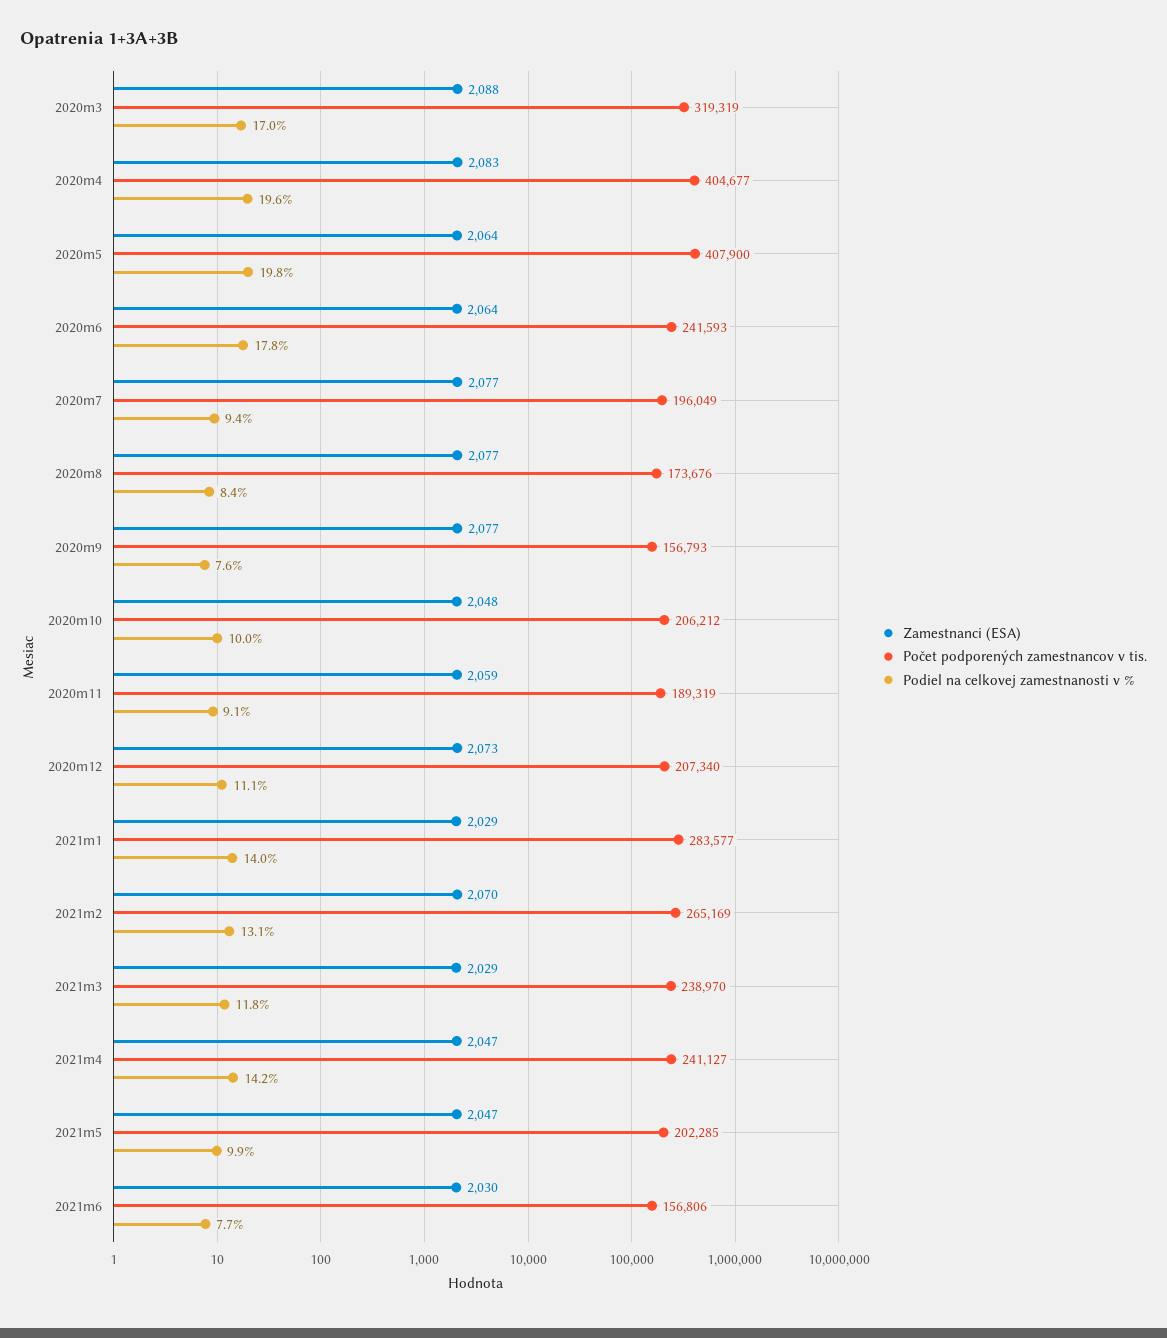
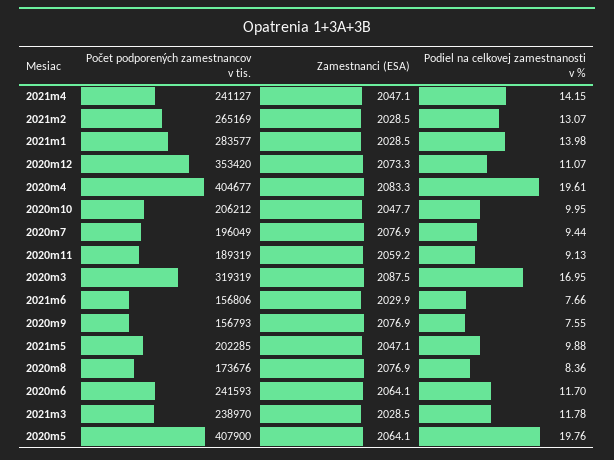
Podiel na celkovej zamestnanosti v %, 2020m6: 17.8 -> 11.7
Počet podporených zamestnancov v tis., 2020m12: 207340 -> 353420
Zamestnanci (ESA), 2021m2: 2070 -> 2028.5

